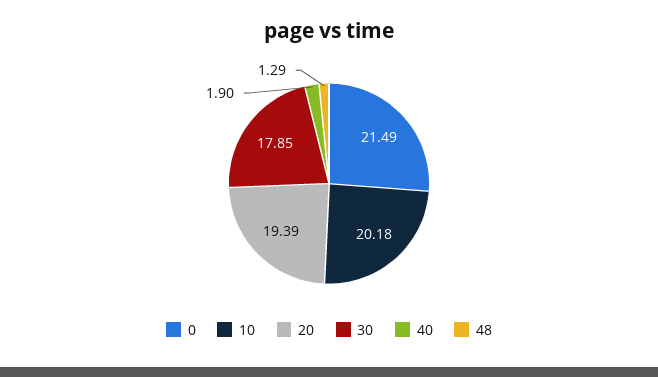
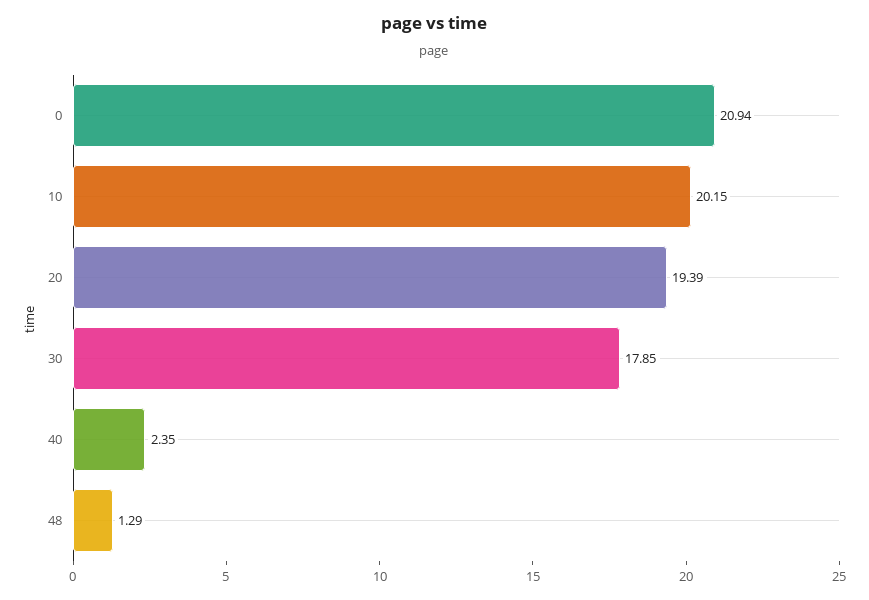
0: 21.49 -> 20.94
10: 20.18 -> 20.15
40: 1.9 -> 2.35

